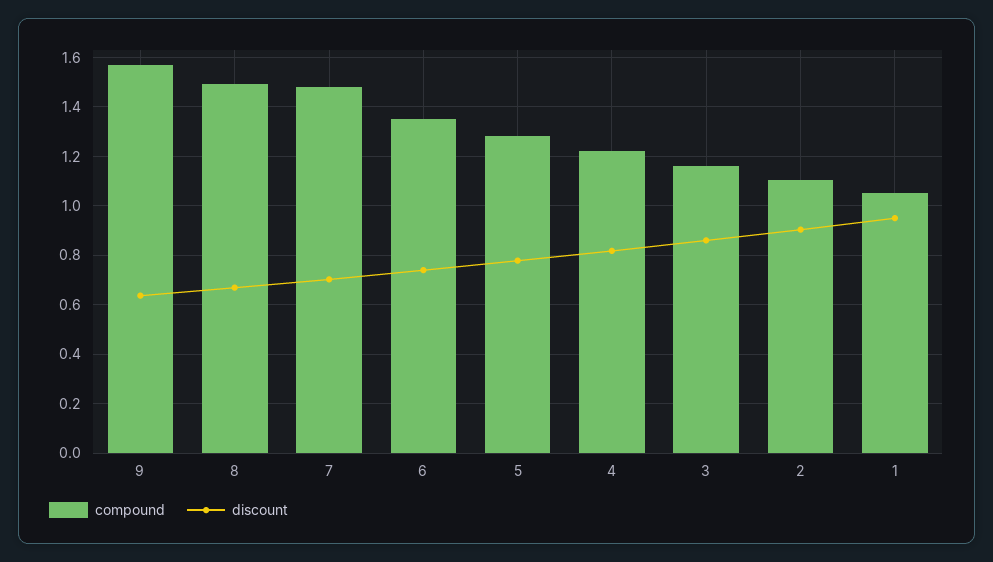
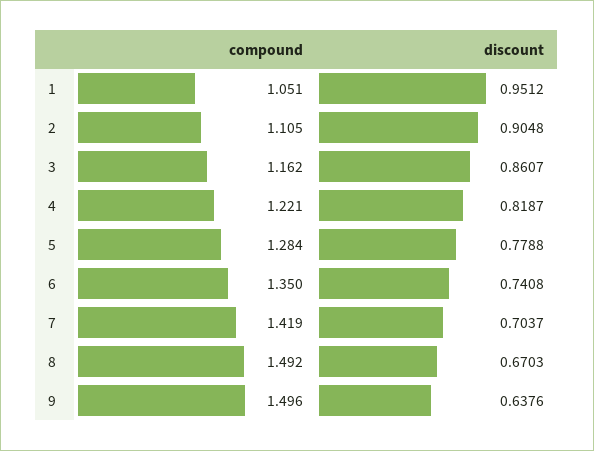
compound, 9: 1.575 -> 1.496
compound, 7: 1.475 -> 1.419

